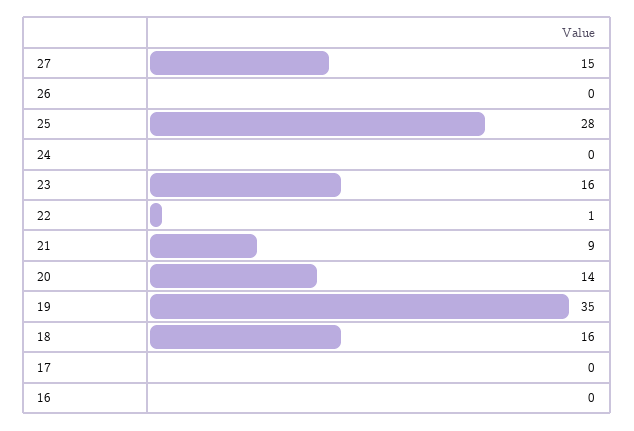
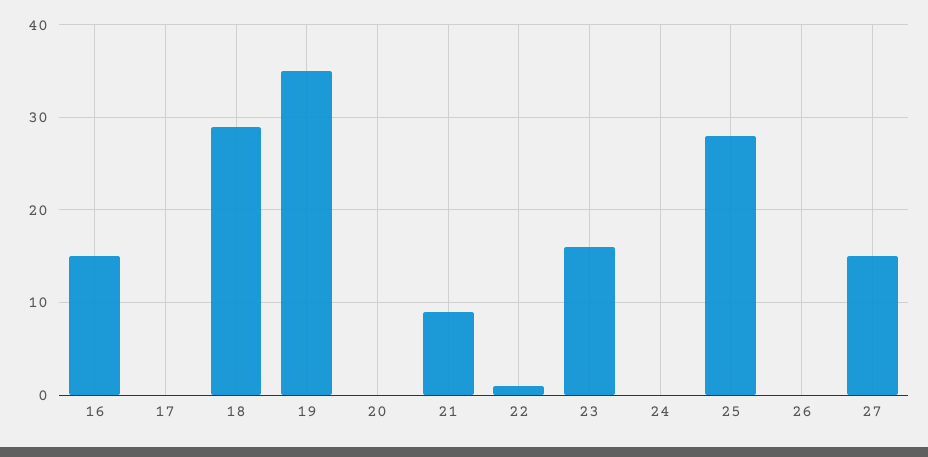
20: 14 -> 0
18: 16 -> 29
16: 0 -> 15

